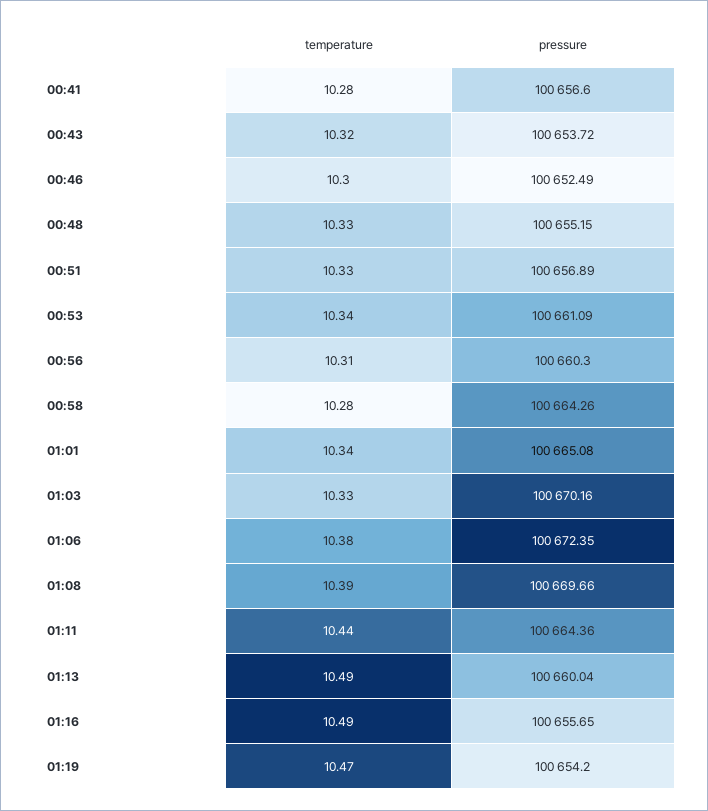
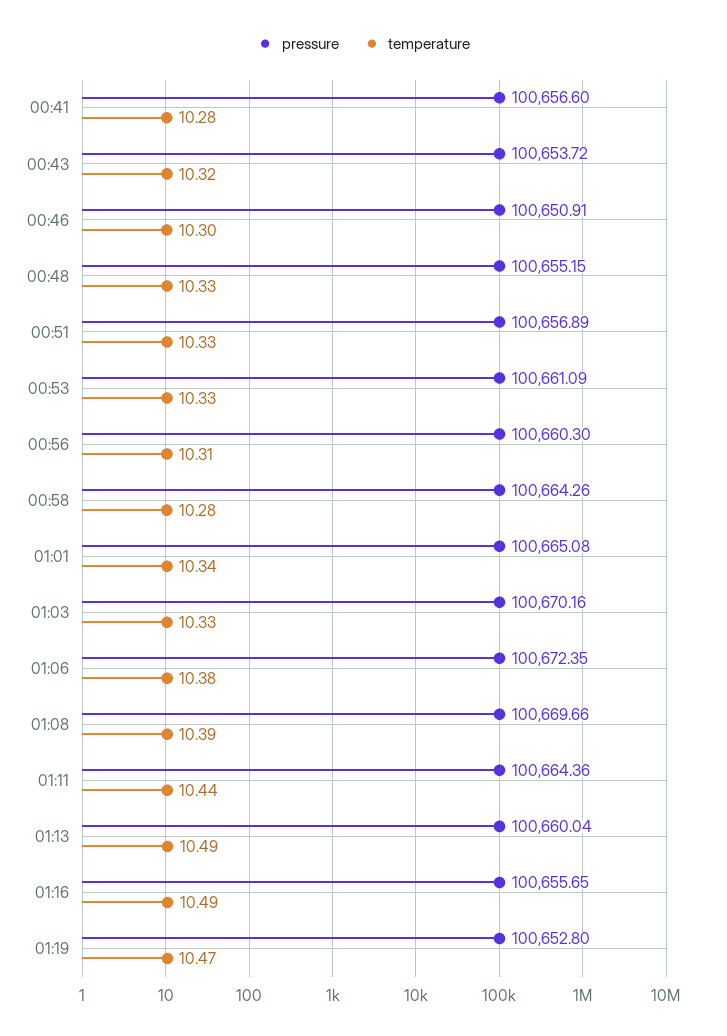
pressure, 00:46: 100652.49 -> 100650.91
temperature, 00:53: 10.34 -> 10.33
pressure, 01:19: 100654.2 -> 100652.8

